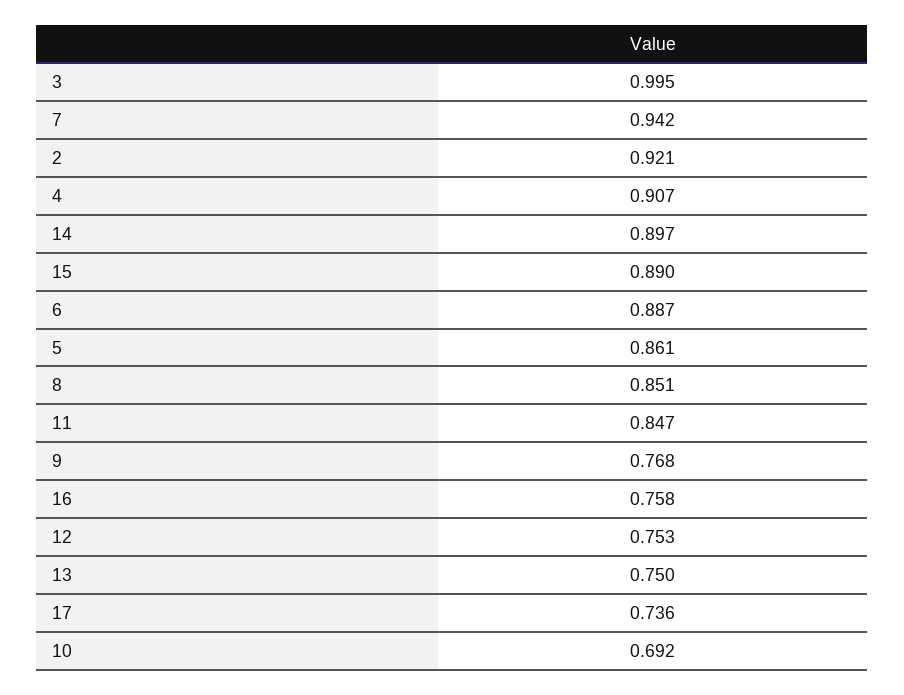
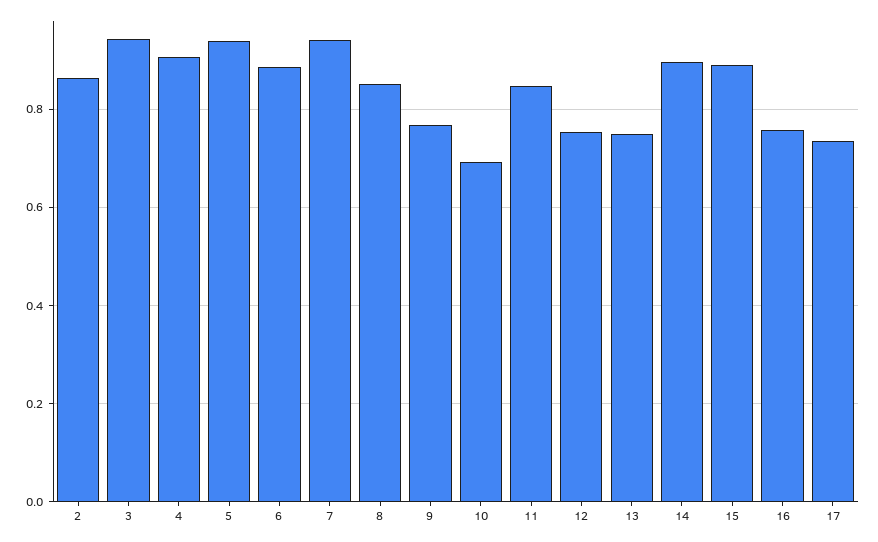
3: 0.995 -> 0.94
2: 0.921 -> 0.86
5: 0.861 -> 0.94

